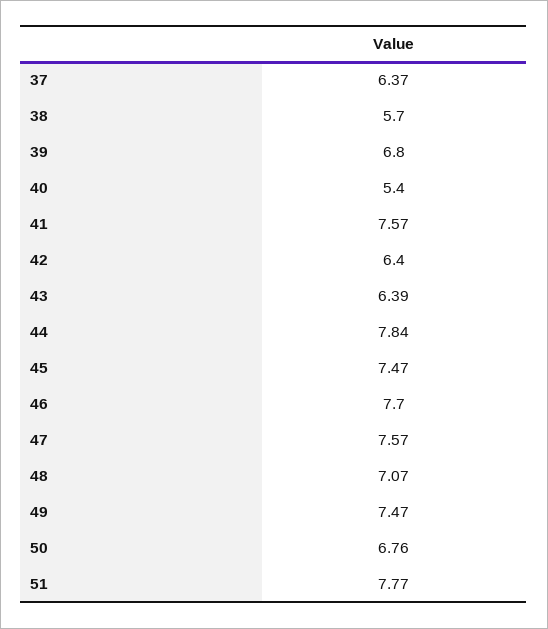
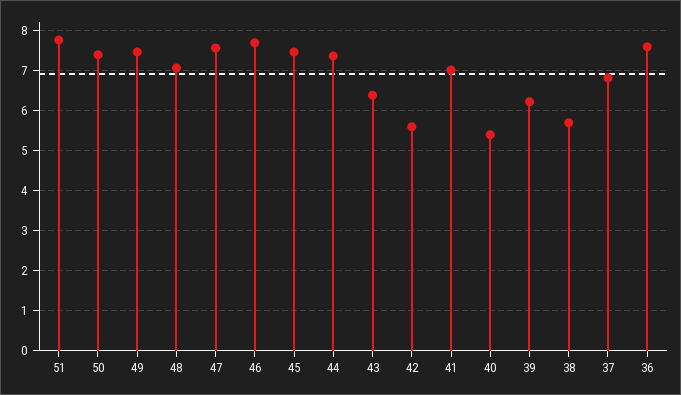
37: 6.37 -> 6.8
39: 6.8 -> 6.2
41: 7.57 -> 7
42: 6.4 -> 5.6
44: 7.84 -> 7.4
50: 6.76 -> 7.4
36: none -> 7.6

